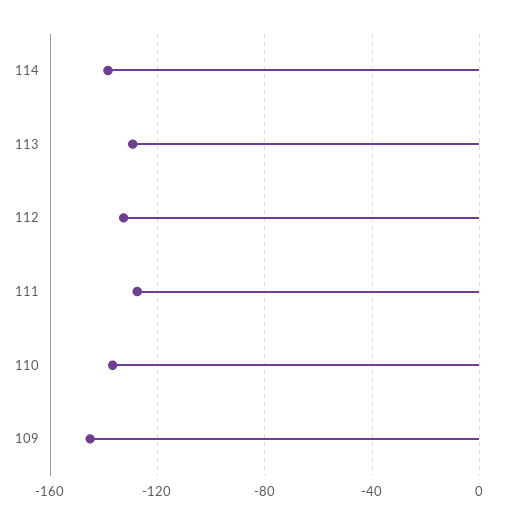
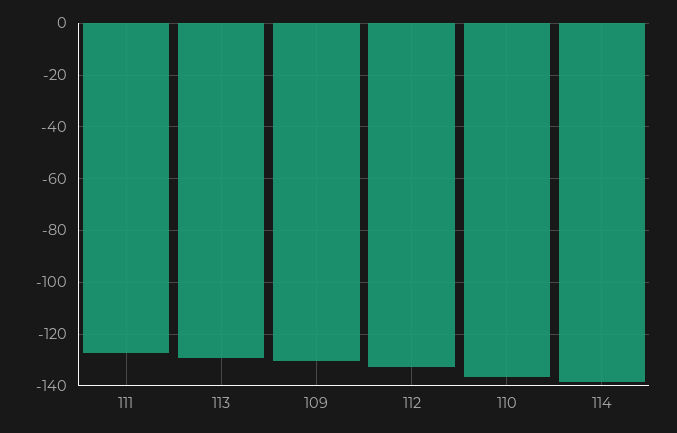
109: -145 -> -130

